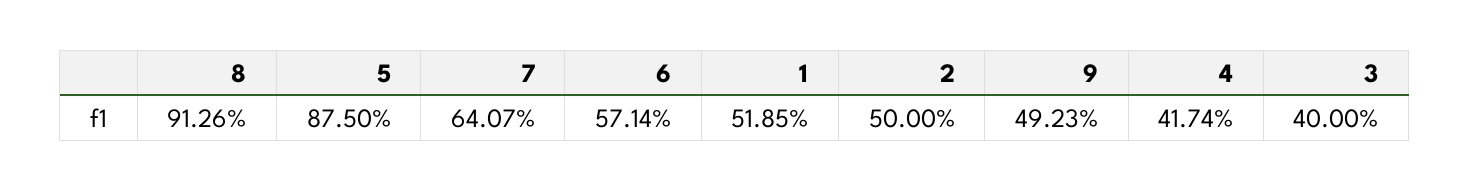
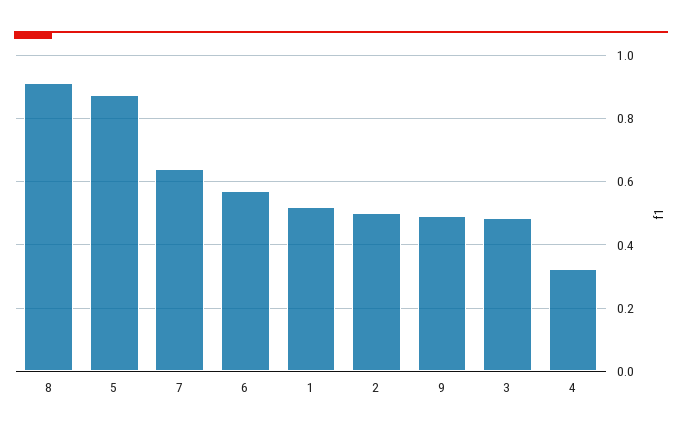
4: 0.4174 -> 0.32
3: 0.4 -> 0.48

